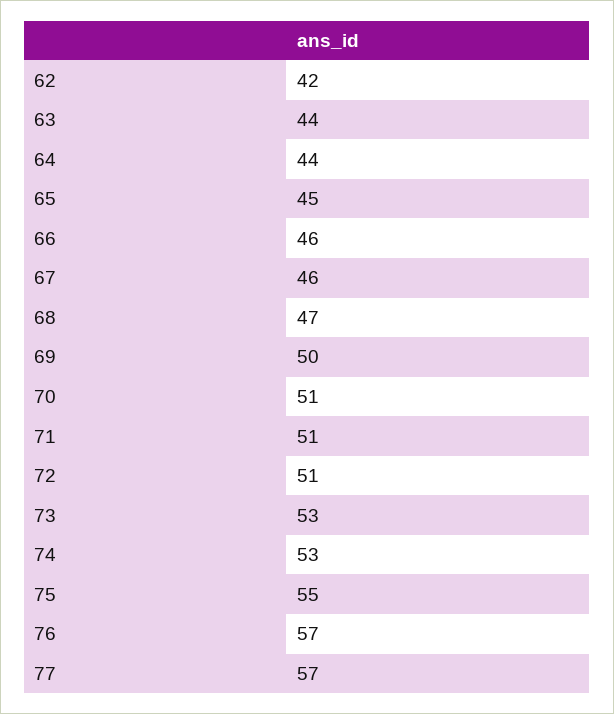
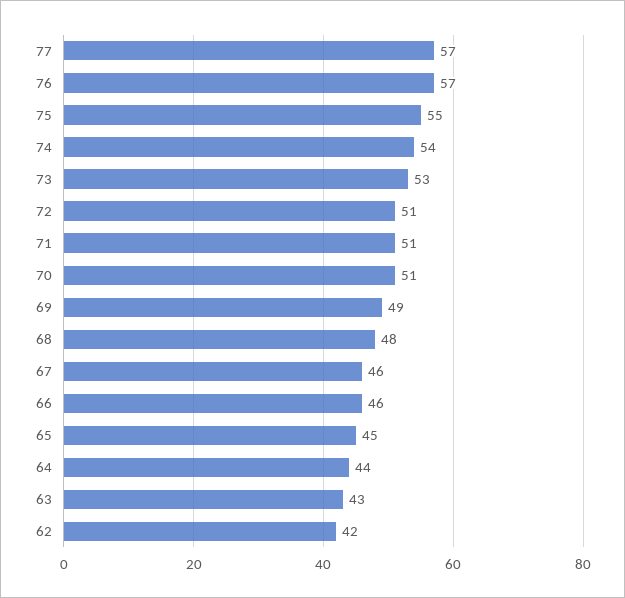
63: 44 -> 43
68: 47 -> 48
69: 50 -> 49
74: 53 -> 54

